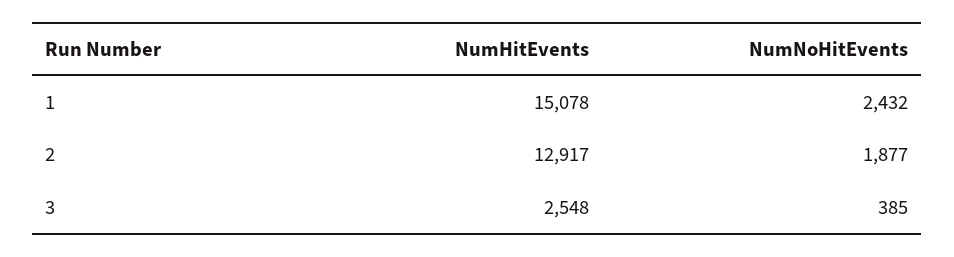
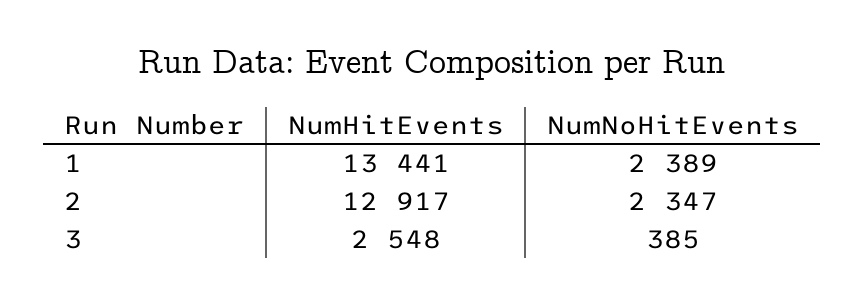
NumHitEvents, 1: 15078 -> 13441
NumNoHitEvents, 1: 2432 -> 2389
NumNoHitEvents, 2: 1877 -> 2347

